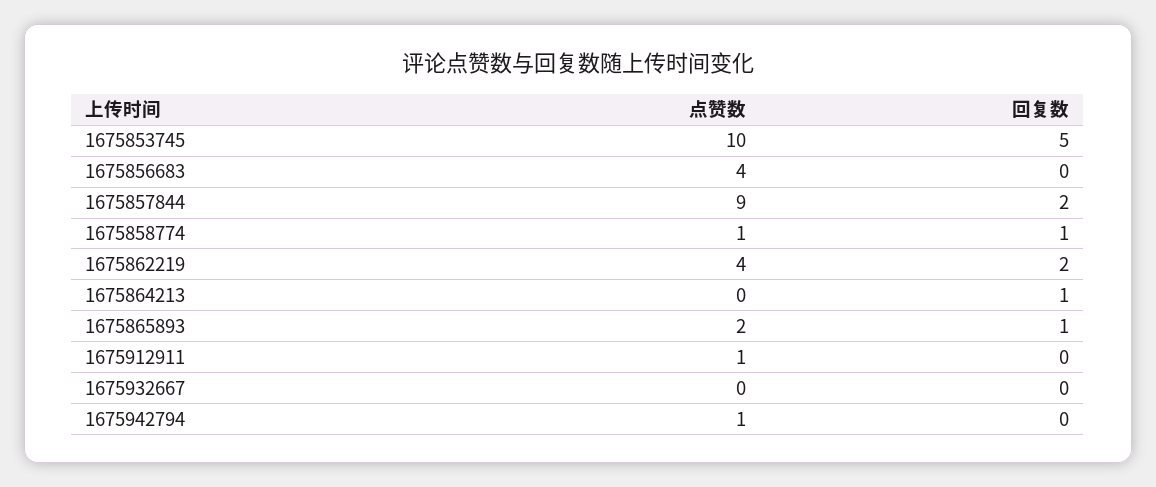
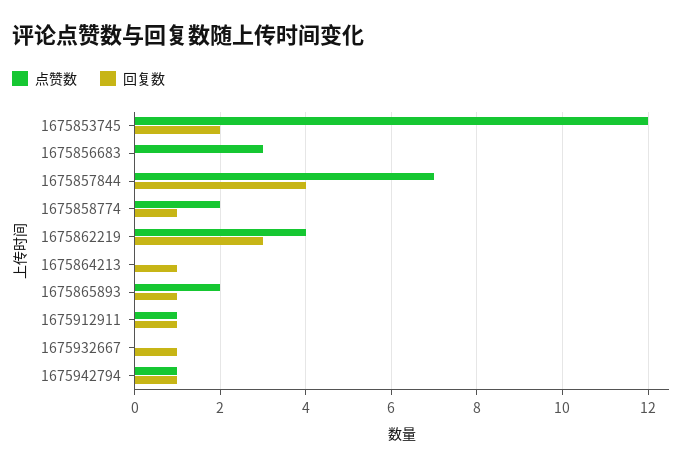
点赞数, 1675853745: 10 -> 12
回复数, 1675853745: 5 -> 2
点赞数, 1675856683: 4 -> 3
点赞数, 1675857844: 9 -> 7
回复数, 1675857844: 2 -> 4
点赞数, 1675858774: 1 -> 2
回复数, 1675862219: 2 -> 3
回复数, 1675912911: 0 -> 1
回复数, 1675932667: 0 -> 1
回复数, 1675942794: 0 -> 1

